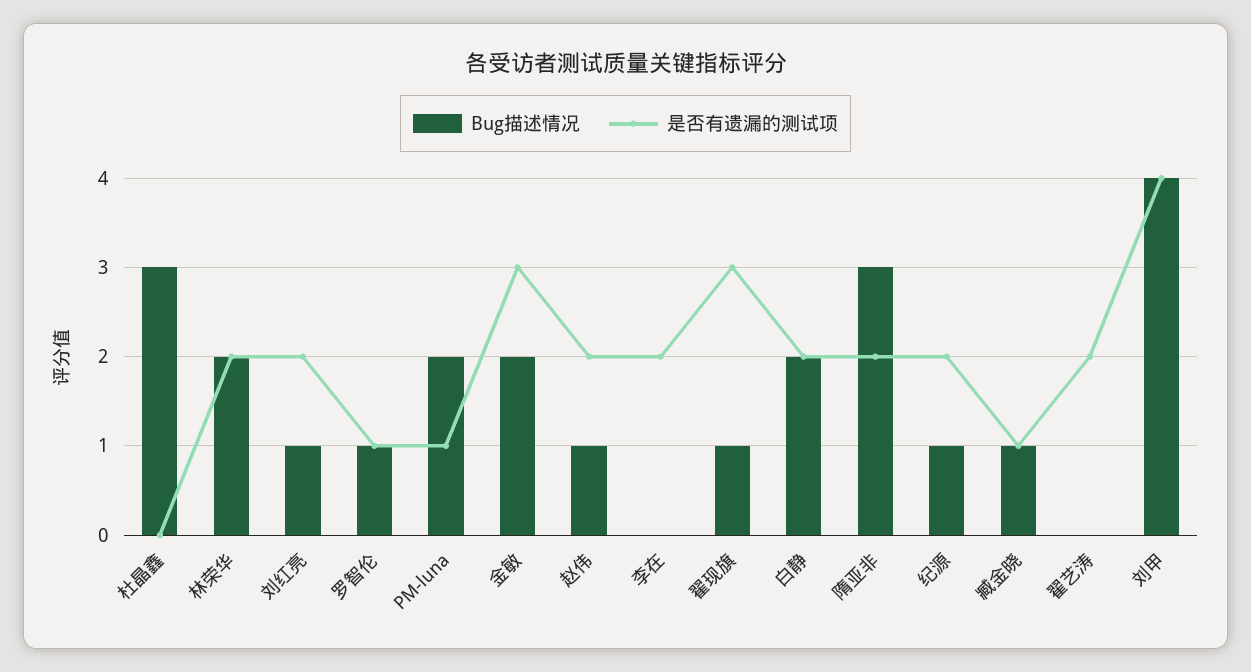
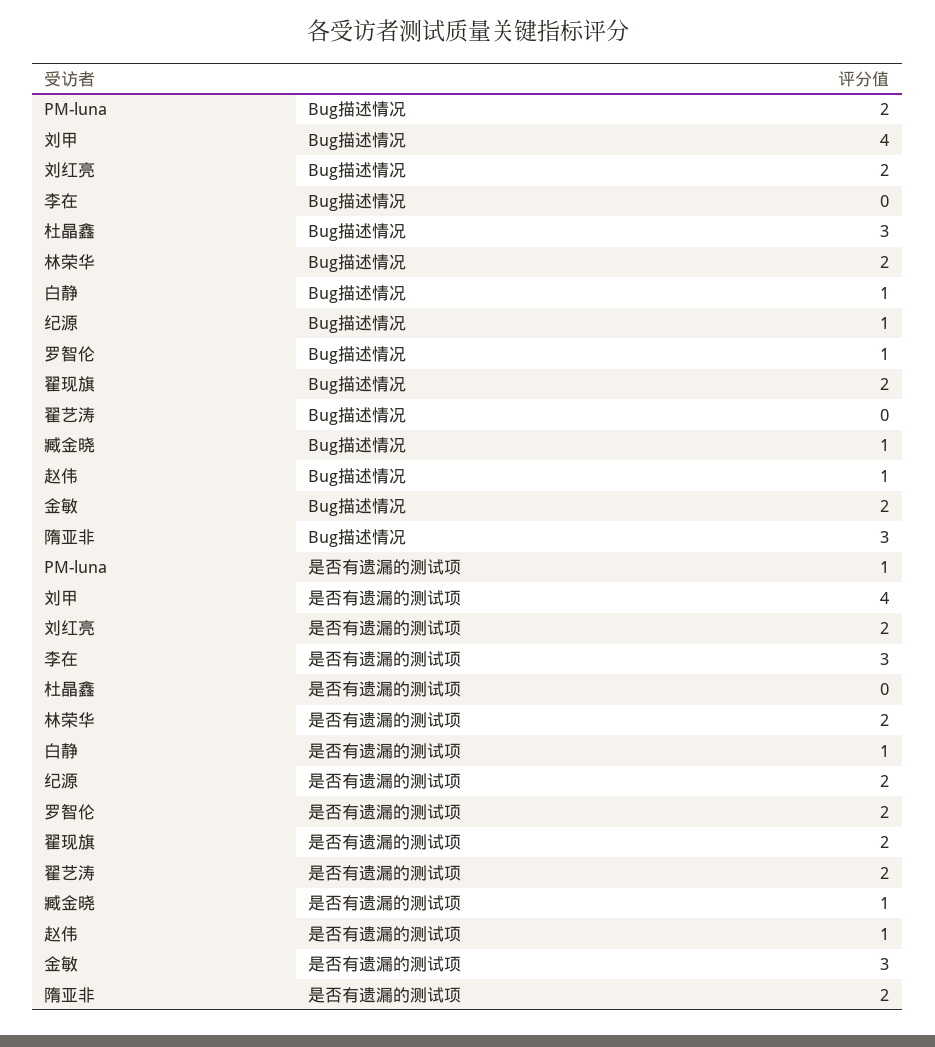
Bug描述情况, 刘红亮: 1 -> 2
是否有遗漏的测试项, 罗智伦: 1 -> 2
是否有遗漏的测试项, 赵伟: 2 -> 1
是否有遗漏的测试项, 李在: 2 -> 3
Bug描述情况, 翟现旗: 1 -> 2
是否有遗漏的测试项, 翟现旗: 3 -> 2
Bug描述情况, 白静: 2 -> 1
是否有遗漏的测试项, 白静: 2 -> 1

